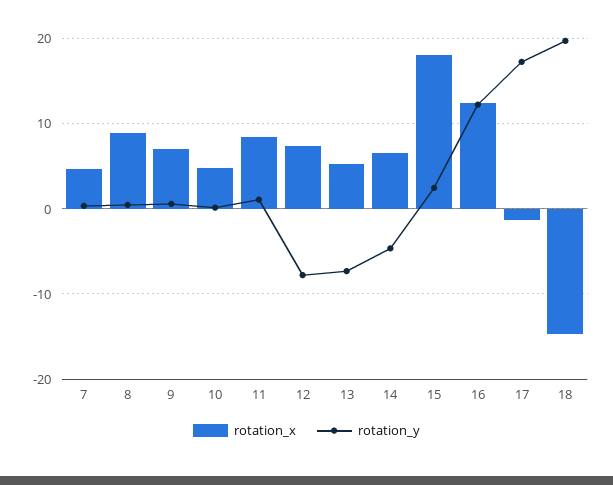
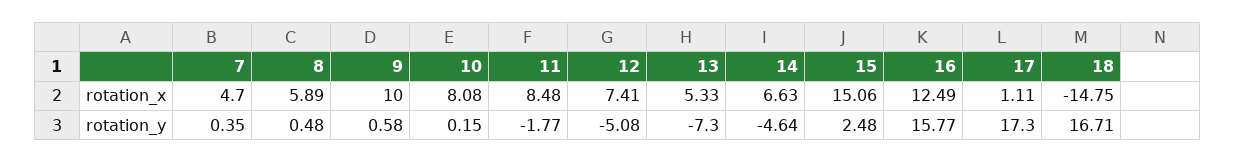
rotation_x, 8: 9 -> 5.89
rotation_x, 9: 7 -> 10
rotation_x, 10: 5 -> 8.08
rotation_y, 11: 1 -> -1.77
rotation_y, 12: -8 -> -5.08
rotation_x, 15: 18 -> 15.06
rotation_y, 16: 12 -> 15.77
rotation_x, 17: -1 -> 1.11
rotation_y, 18: 20 -> 16.71

